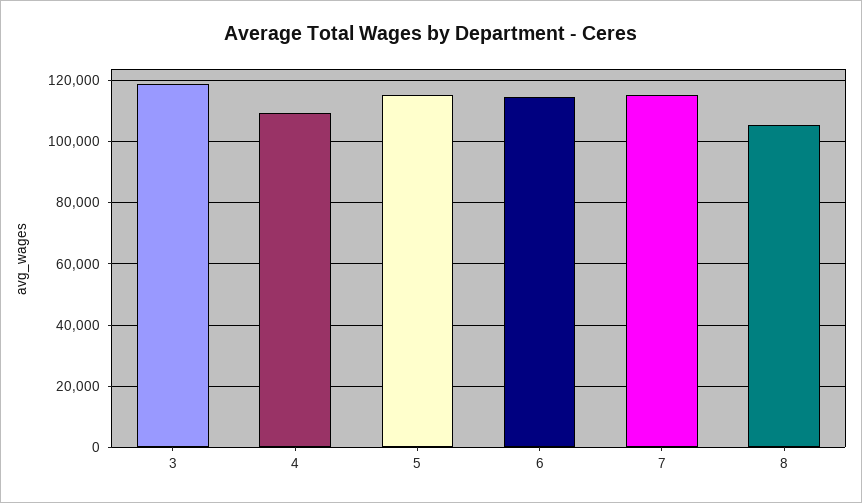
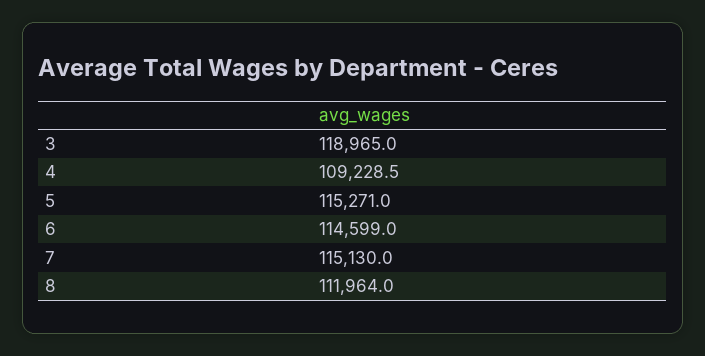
8: 106000 -> 111964

